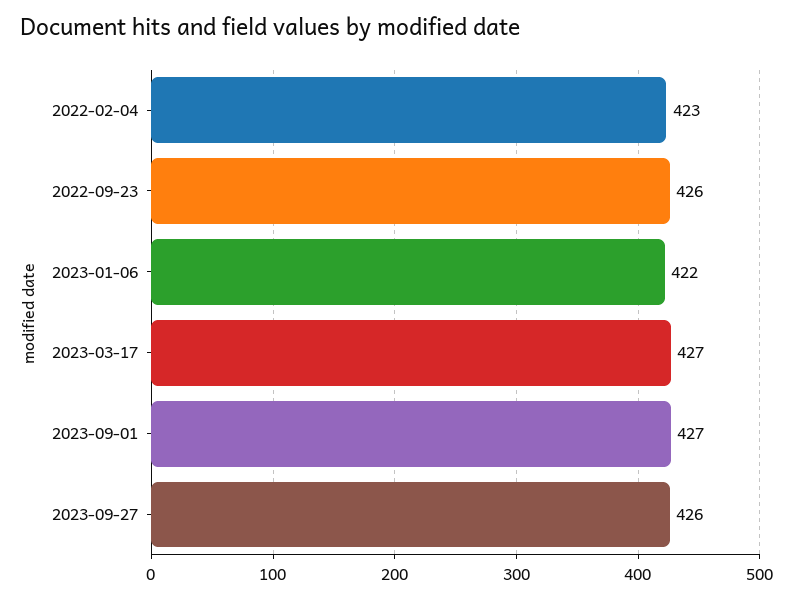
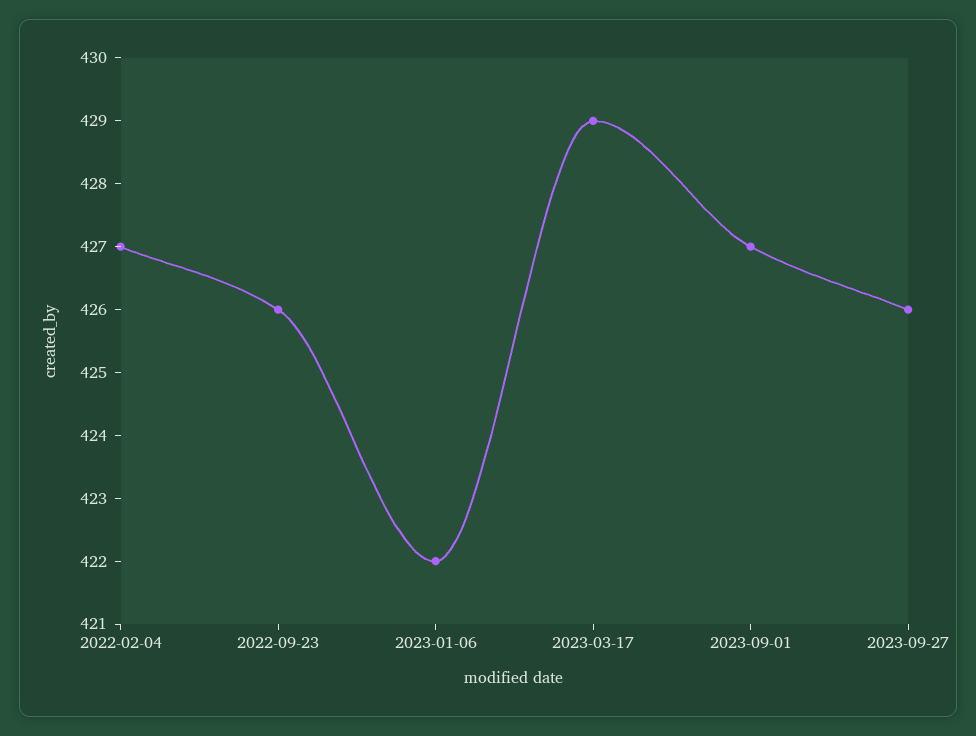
2022-02-04: 423 -> 427
2023-03-17: 427 -> 429

